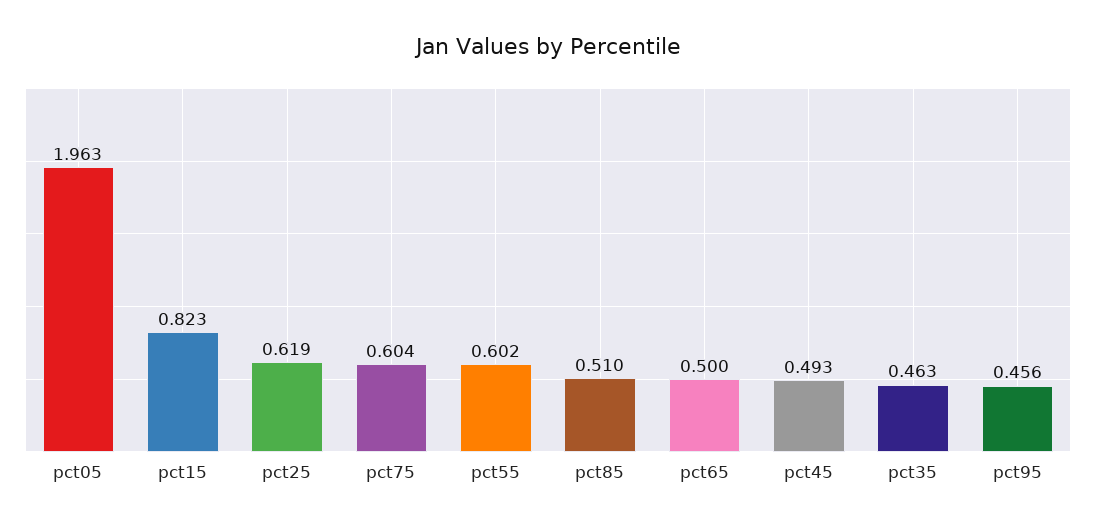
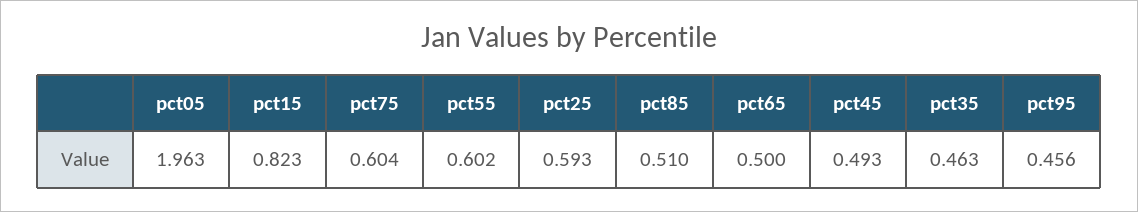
pct25: 0.619 -> 0.593

